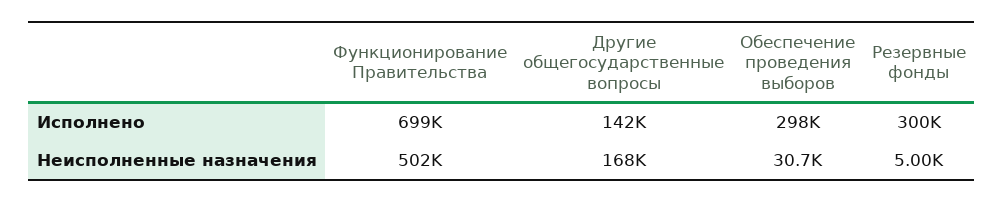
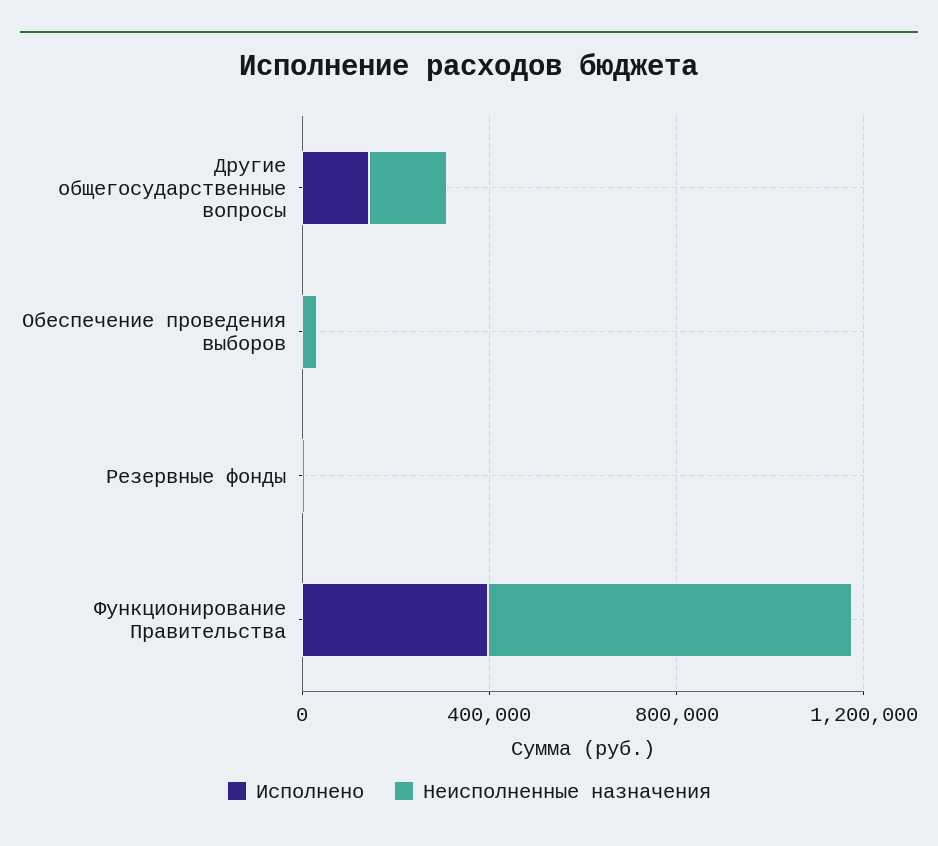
Исполнено, Функционирование Правительства: 699000 -> 400000
Исполнено, Обеспечение проведения выборов: 298000 -> 0
Исполнено, Резервные фонды: 300000 -> 0
Неисполненные назначения, Функционирование Правительства: 502000 -> 800000

